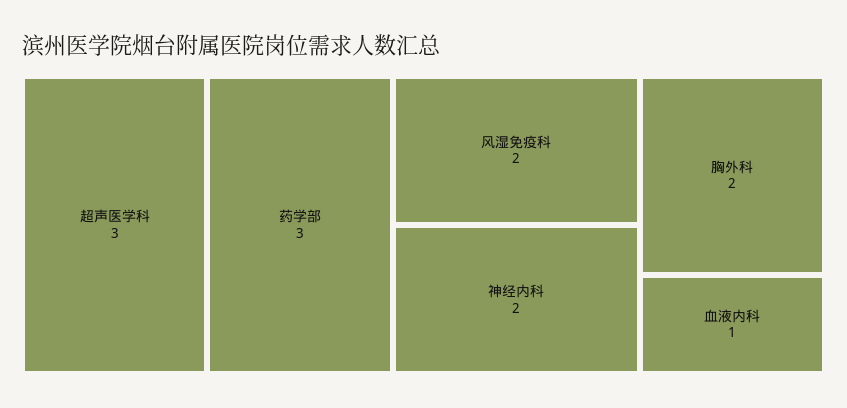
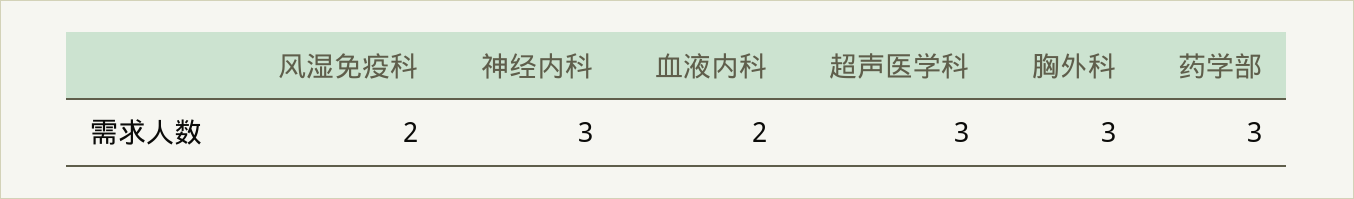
神经内科: 2 -> 3
胸外科: 2 -> 3
血液内科: 1 -> 2

